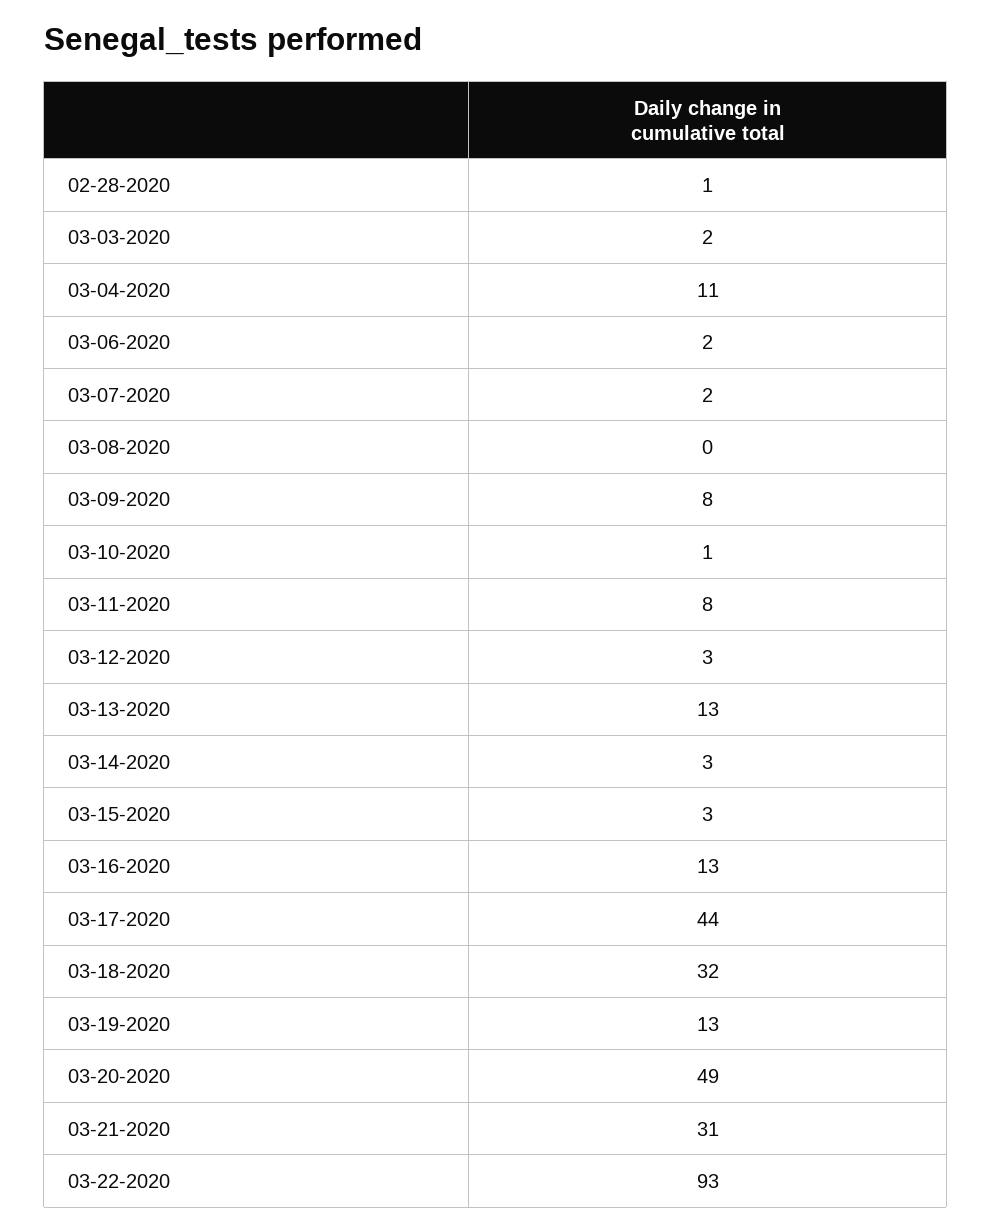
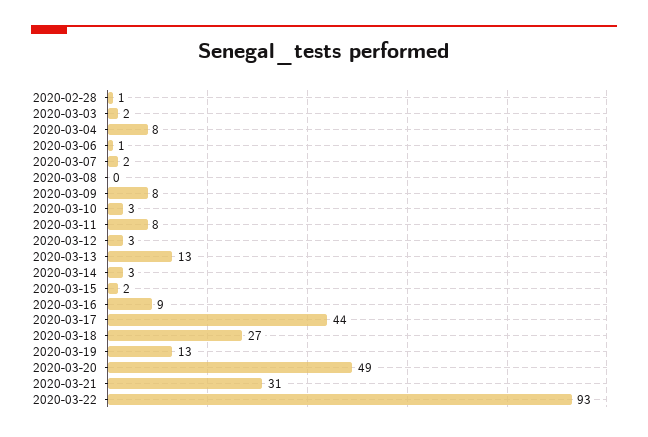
03-04-2020: 11 -> 8
03-06-2020: 2 -> 1
03-10-2020: 1 -> 3
03-15-2020: 3 -> 2
03-16-2020: 13 -> 9
03-18-2020: 32 -> 27

